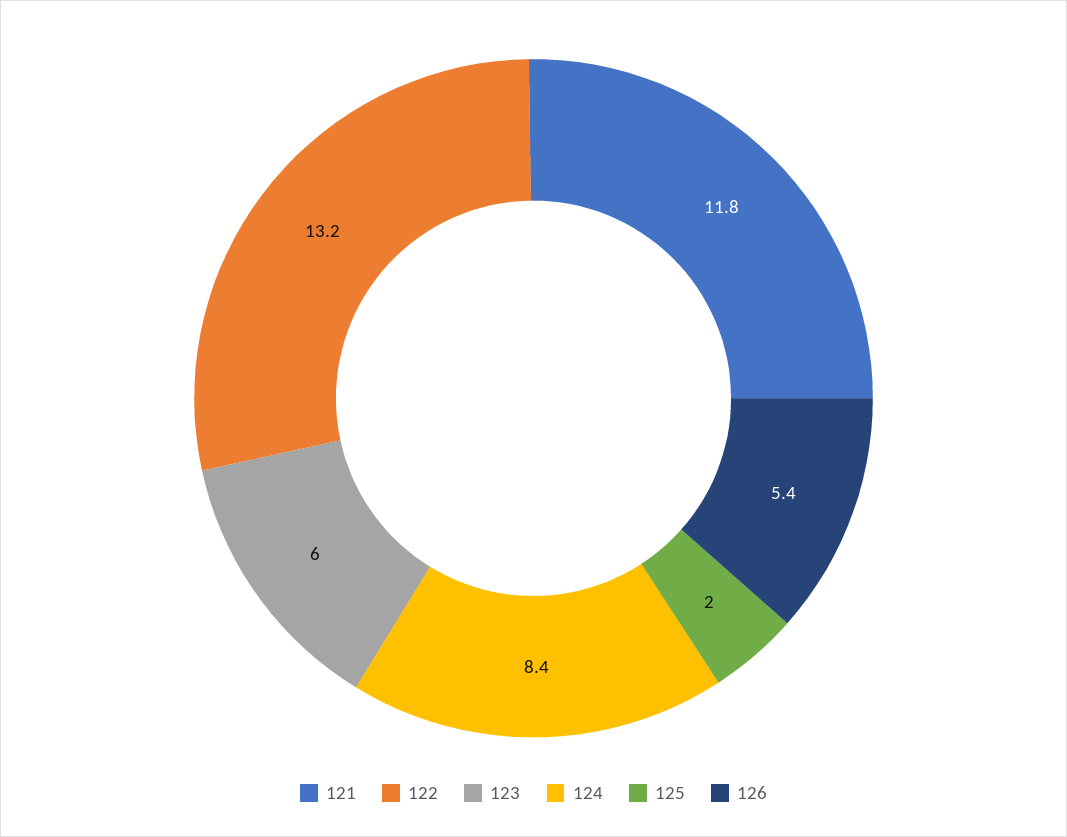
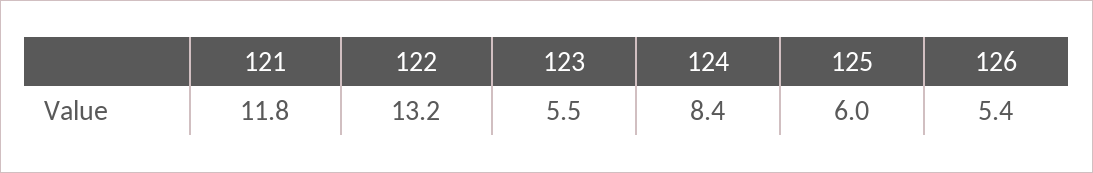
123: 6 -> 5.5
125: 2 -> 6

